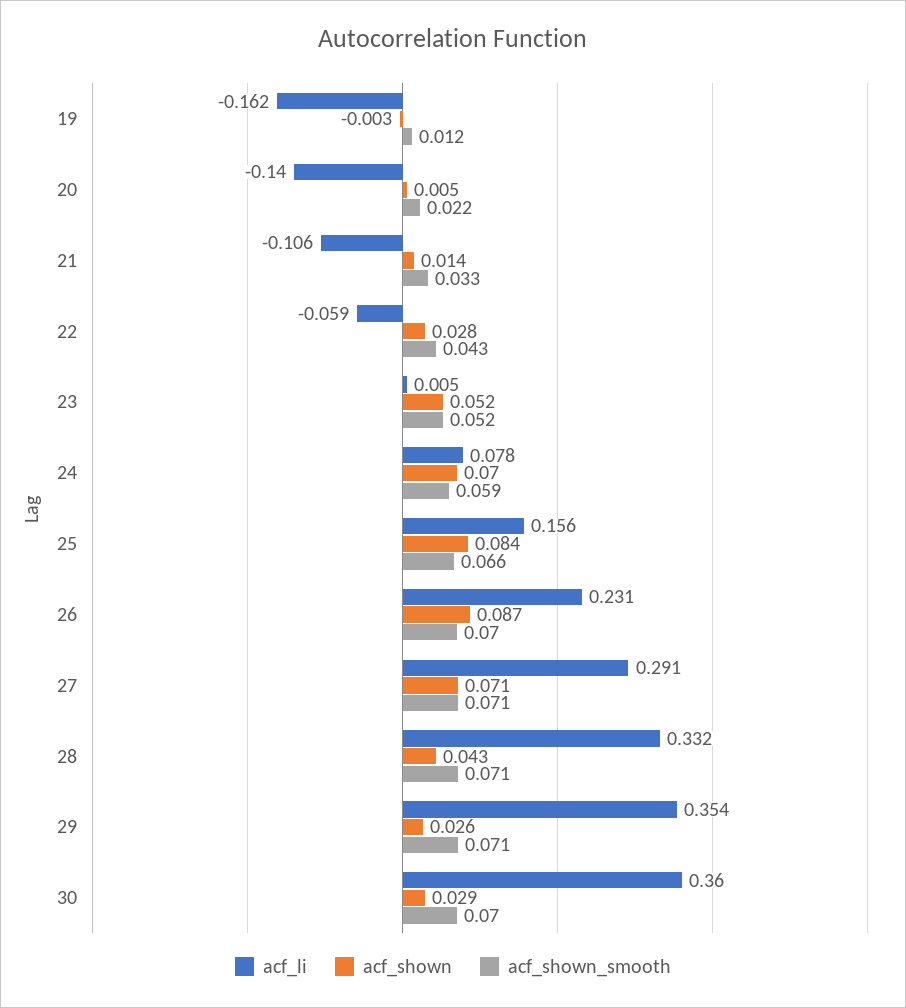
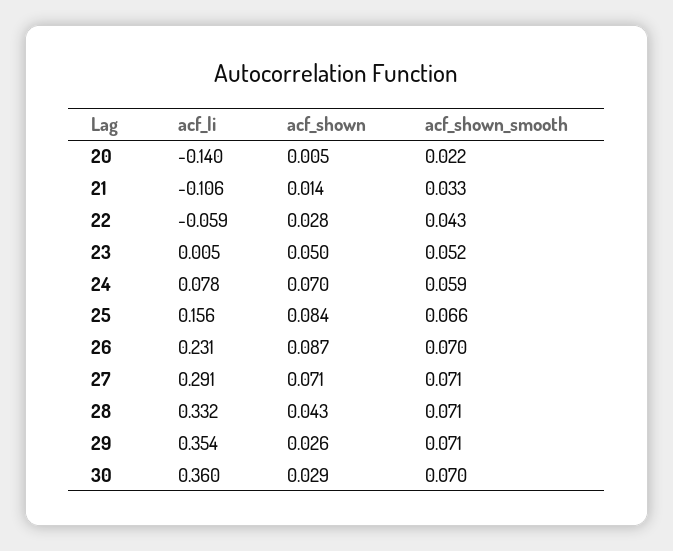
acf_li, 19: -0.162 -> none
acf_shown, 19: -0.003 -> none
acf_shown_smooth, 19: 0.012 -> none
acf_shown, 23: 0.052 -> 0.05

